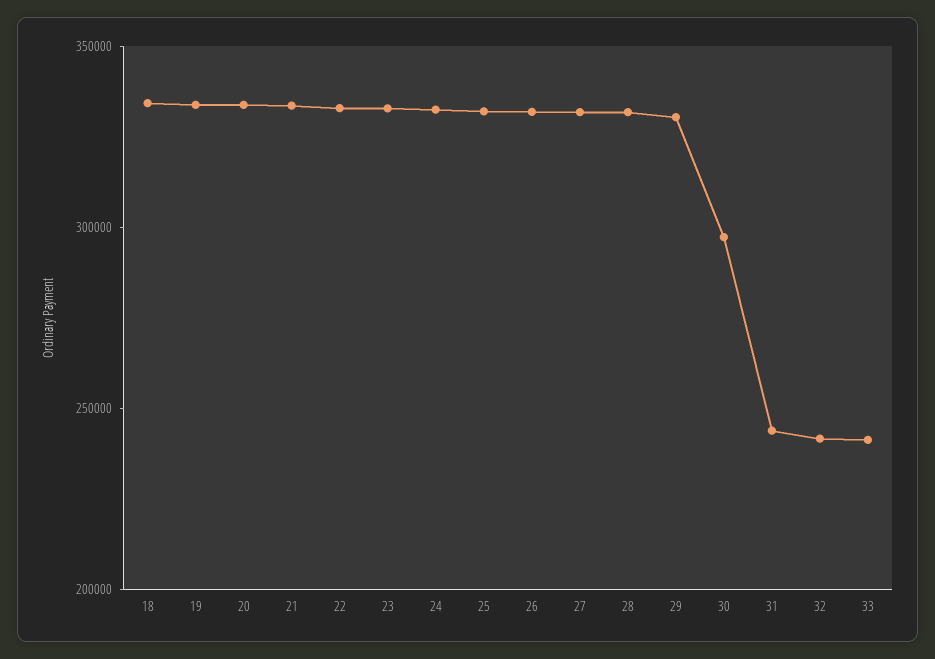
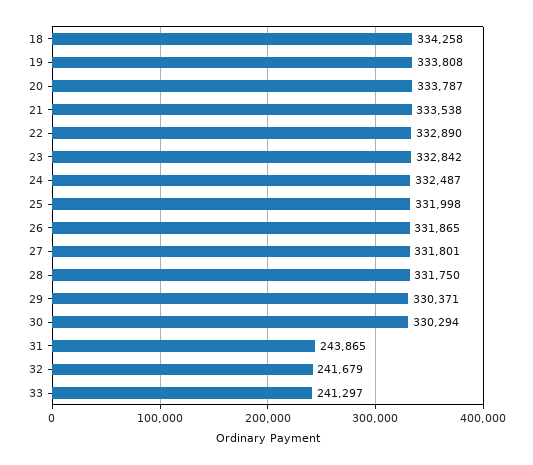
30: 300000 -> 330294

